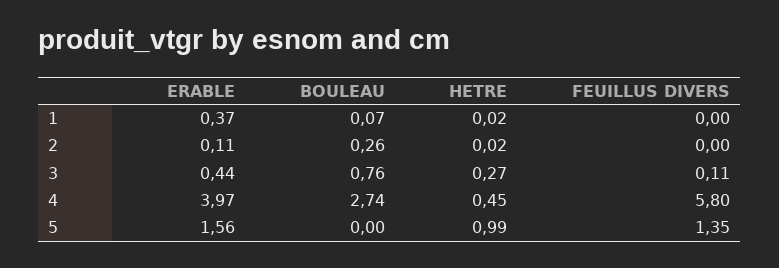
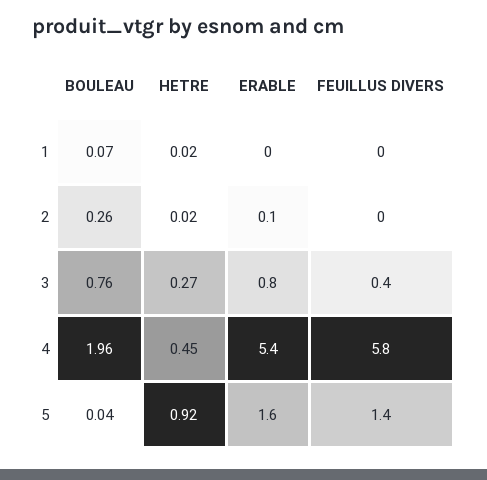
ERABLE, 1: 0.37 -> 0
ERABLE, 3: 0.44 -> 0.8
FEUILLUS DIVERS, 3: 0.11 -> 0.4
ERABLE, 4: 3.97 -> 5.4
BOULEAU, 4: 2.74 -> 1.96
BOULEAU, 5: 0 -> 0.04
HETRE, 5: 0.99 -> 0.92

